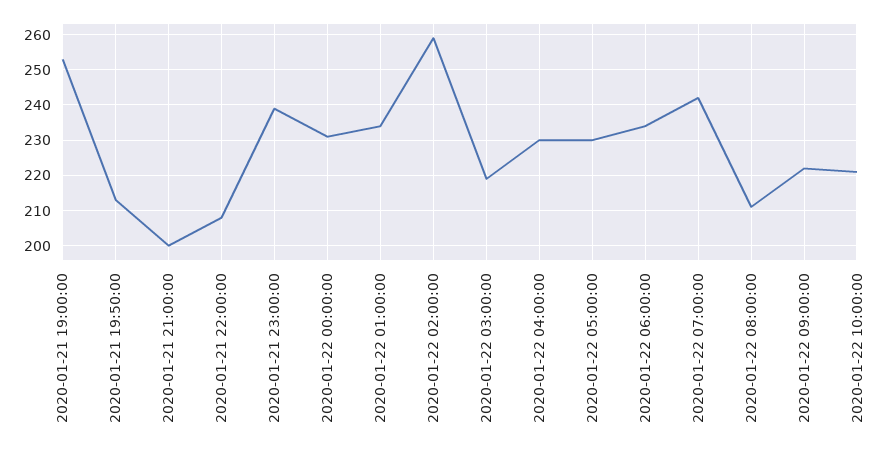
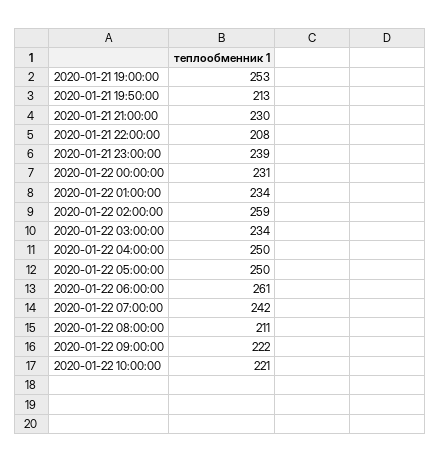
2020-01-21 21:00:00: 200 -> 230
2020-01-22 03:00:00: 220 -> 234
2020-01-22 04:00:00: 230 -> 250
2020-01-22 05:00:00: 230 -> 250
2020-01-22 06:00:00: 235 -> 261

